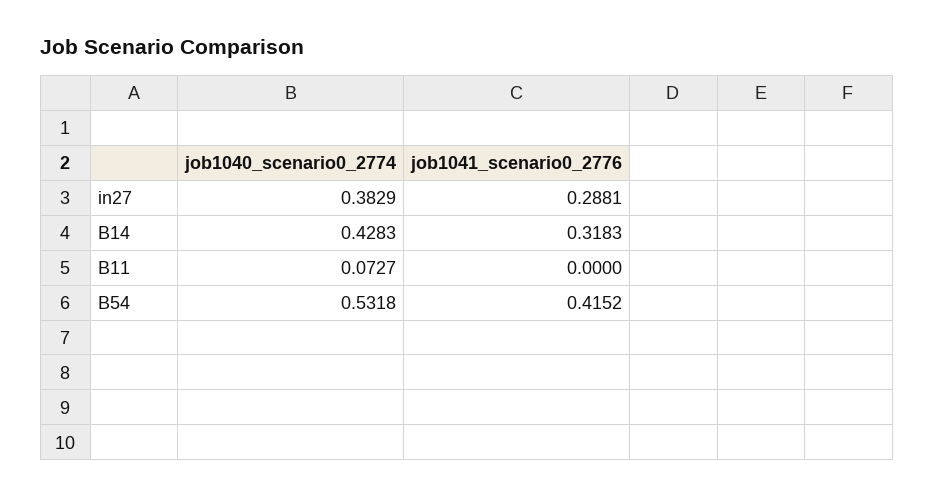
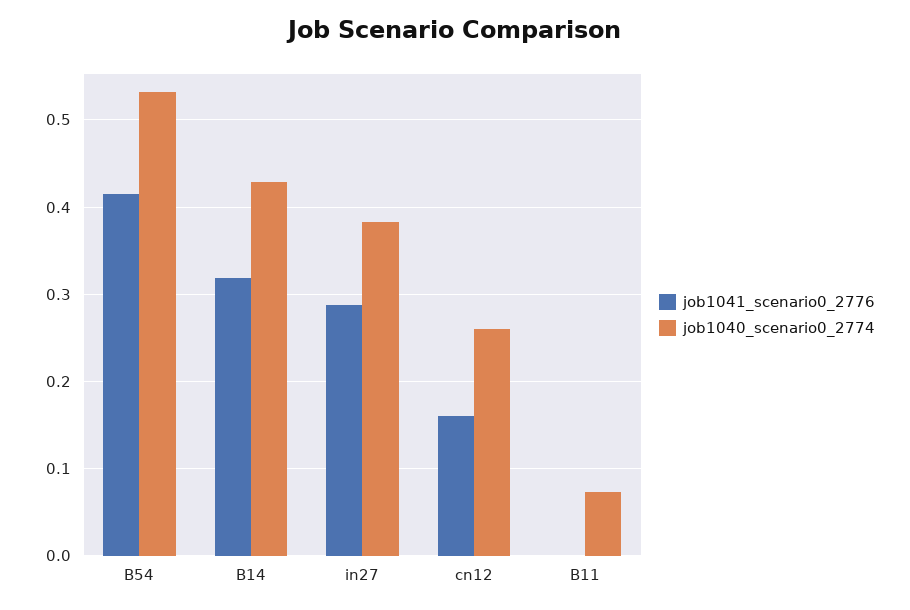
job1041_scenario0_2776, cn12: none -> 0.16
job1040_scenario0_2774, cn12: none -> 0.26

